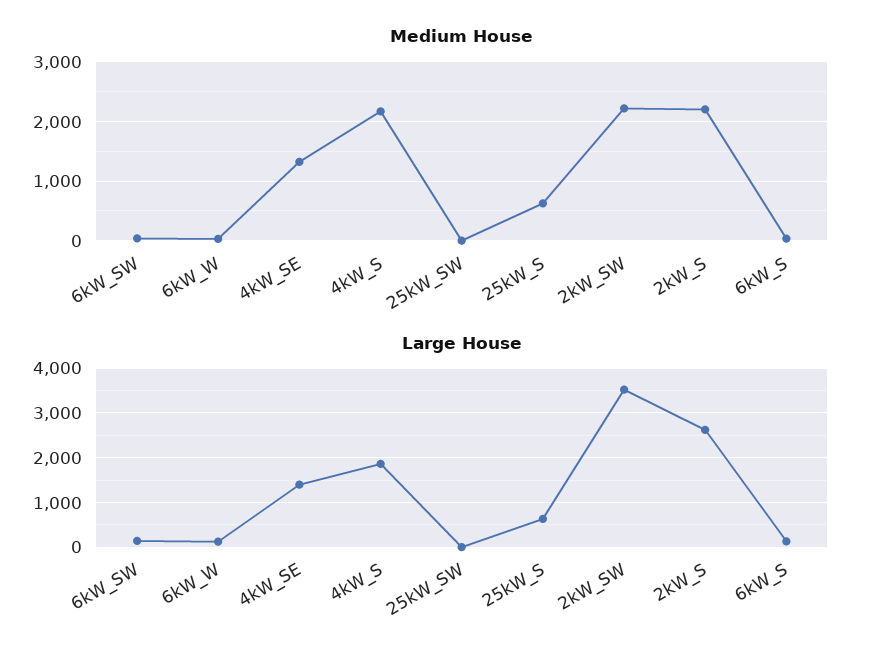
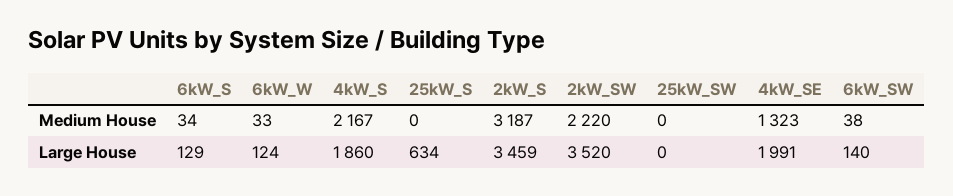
Medium House, 25kW_S: 600 -> 0
Medium House, 2kW_S: 2200 -> 3187
Large House, 4kW_SE: 1400 -> 1991
Large House, 2kW_S: 2600 -> 3459

